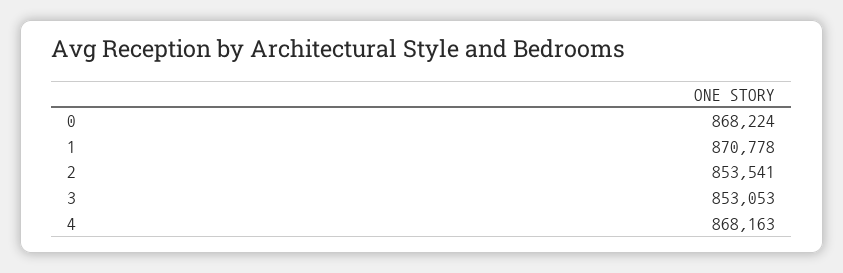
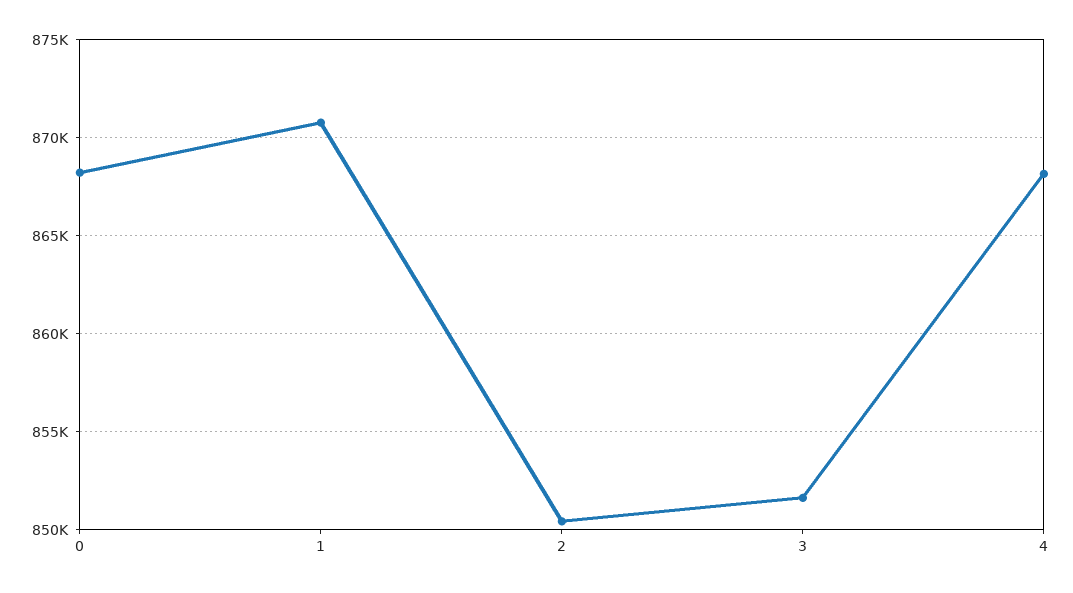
2: 853541 -> 850500
3: 853053 -> 851500

